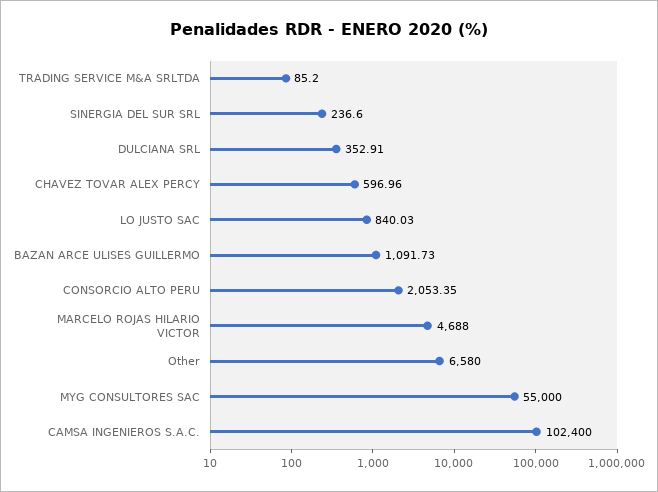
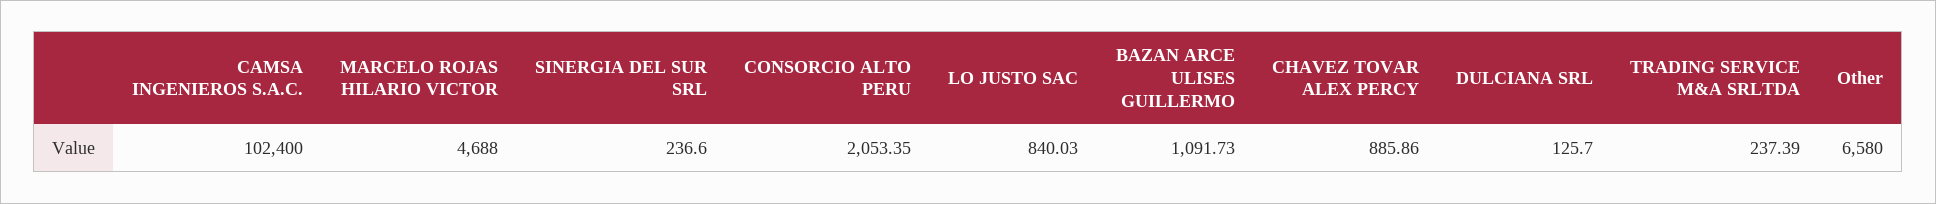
TRADING SERVICE M&A SRLTDA: 85.2 -> 237.39
DULCIANA SRL: 352.91 -> 125.7
CHAVEZ TOVAR ALEX PERCY: 596.96 -> 885.86
MYG CONSULTORES SAC: 55000 -> none

